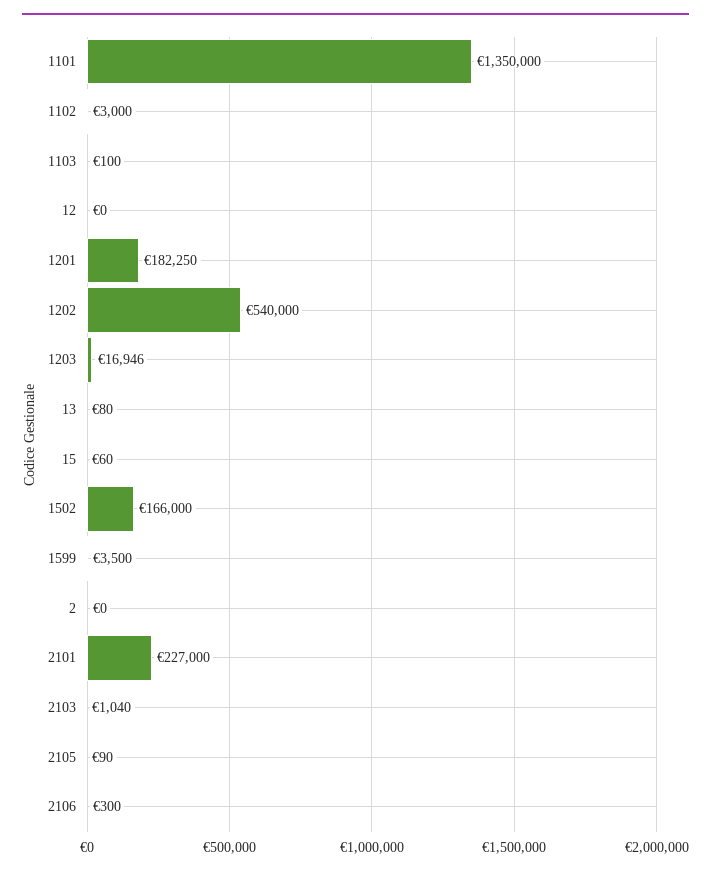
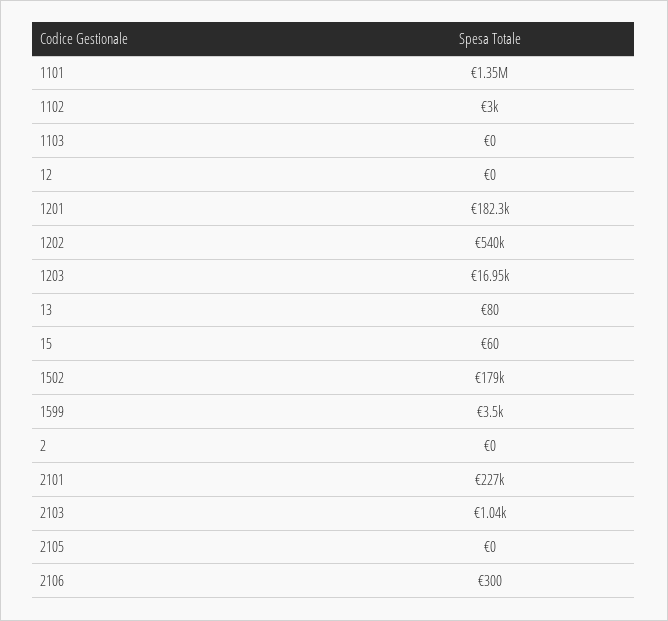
1103: 100 -> 0
1502: 166000 -> 179000
2105: 90 -> 0

